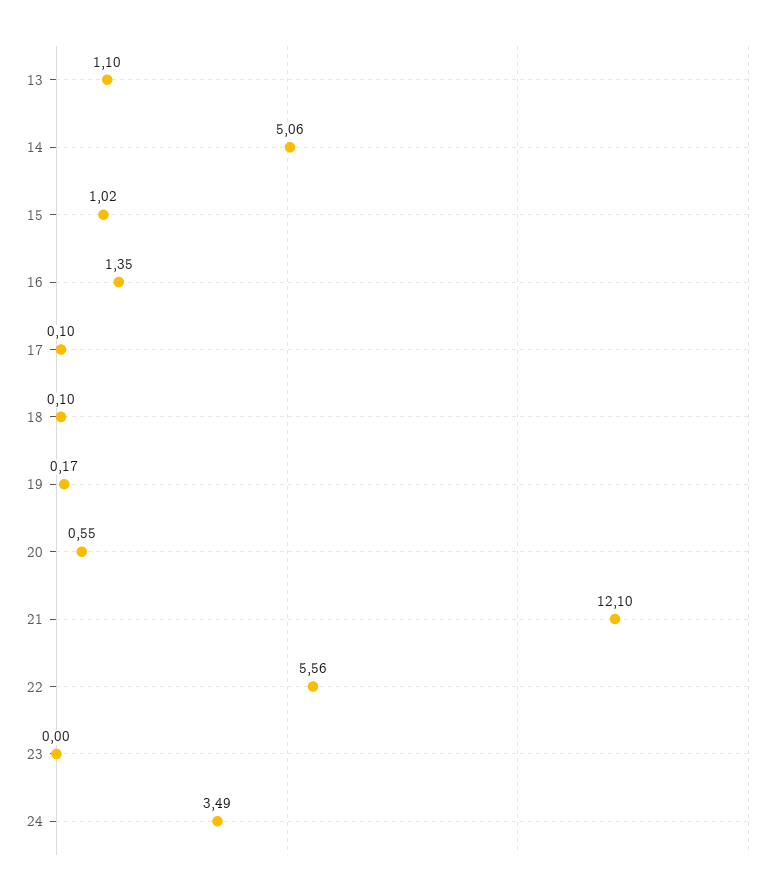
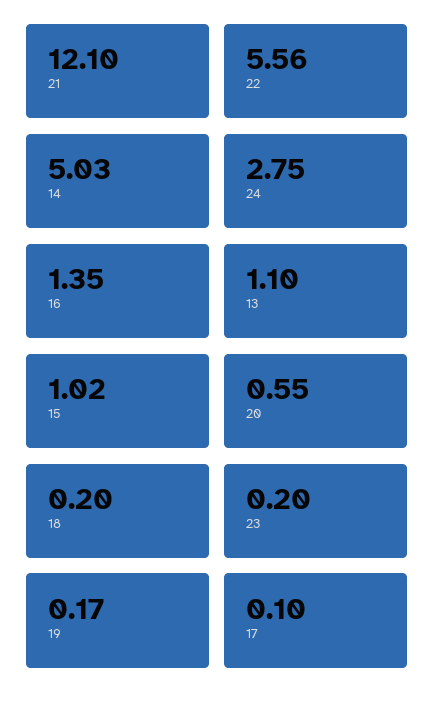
14: 5.06 -> 5.03
18: 0.1 -> 0.2
23: 0 -> 0.2
24: 3.49 -> 2.75

